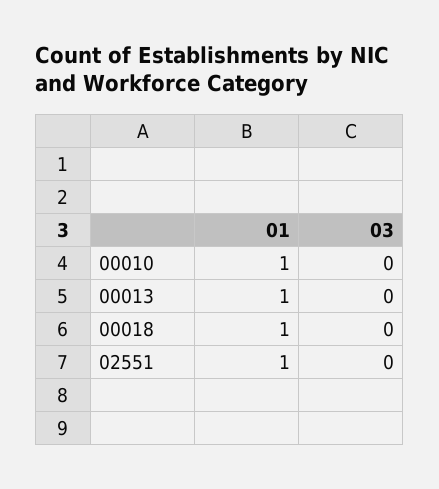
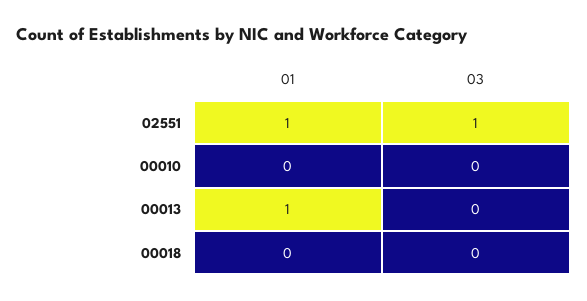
01, 00010: 1 -> 0
01, 00018: 1 -> 0
03, 02551: 0 -> 1

